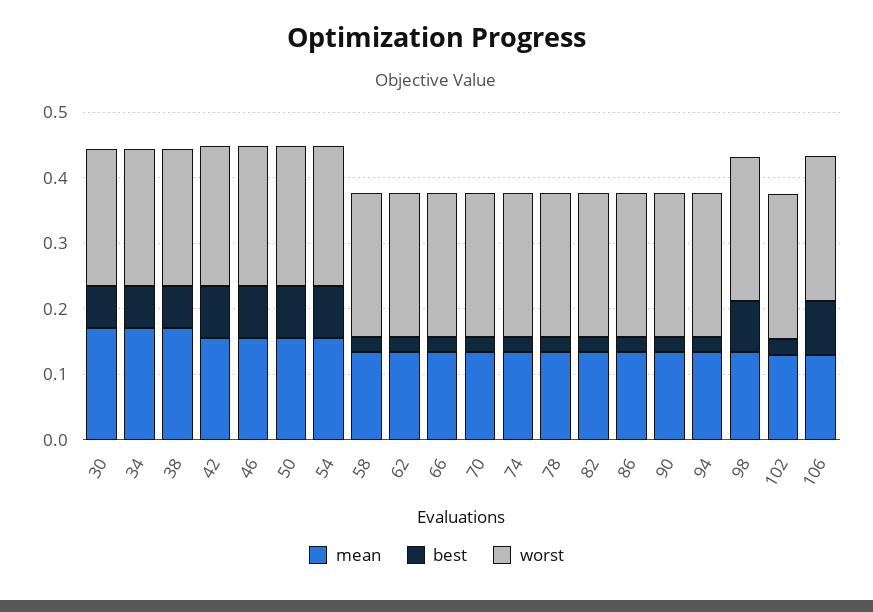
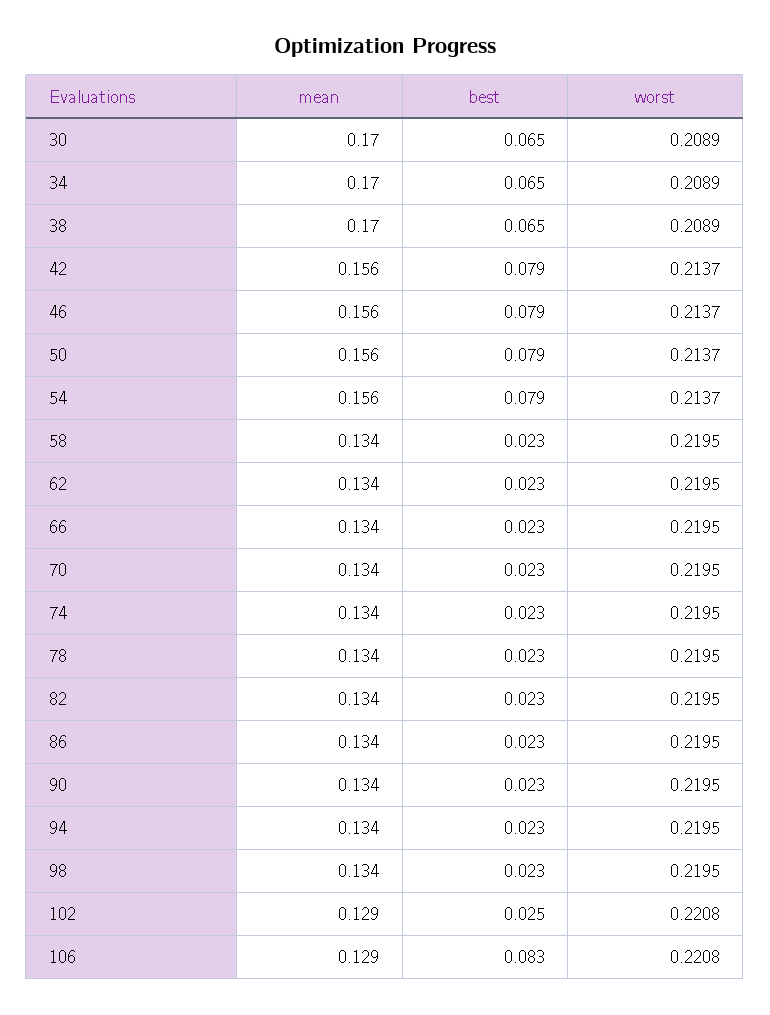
best, 98: 0.08 -> 0.023

